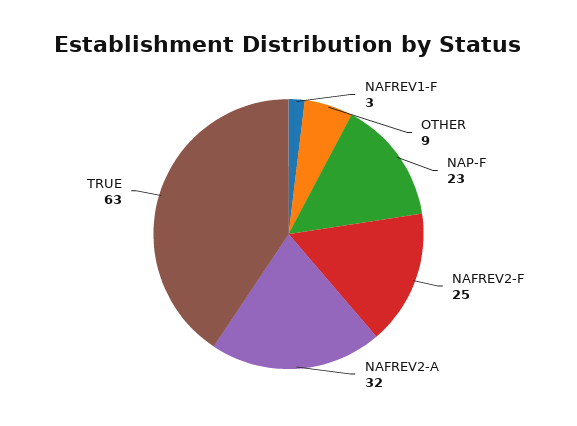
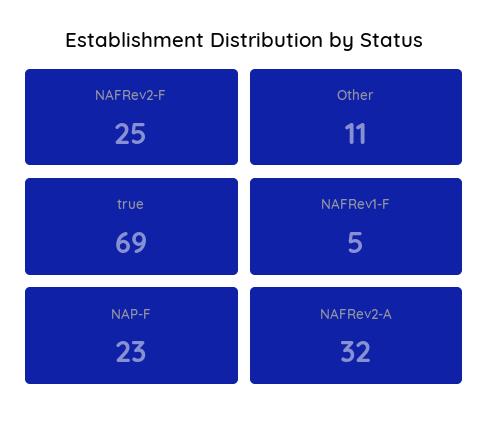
NAFREV1-F: 3 -> 5
OTHER: 9 -> 11
TRUE: 63 -> 69

